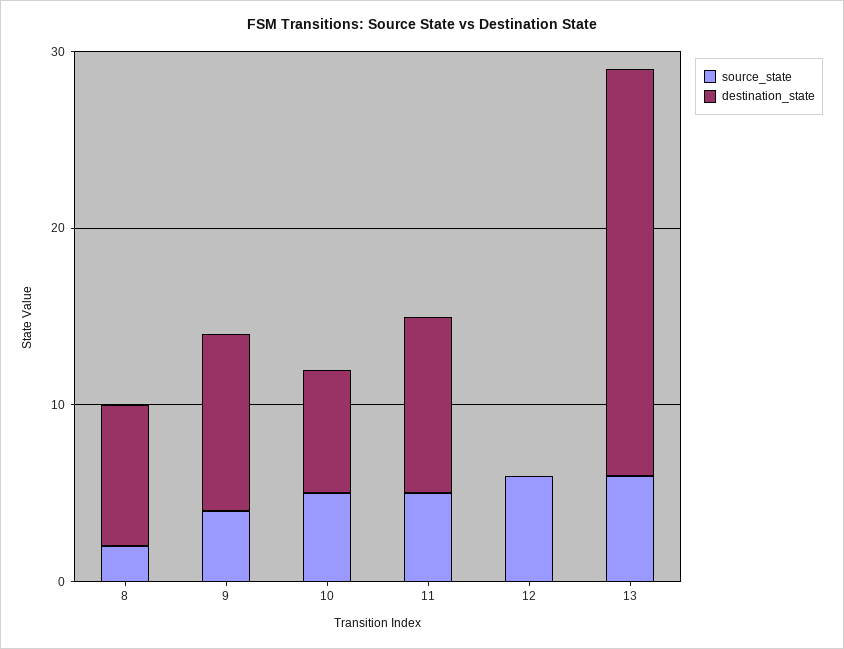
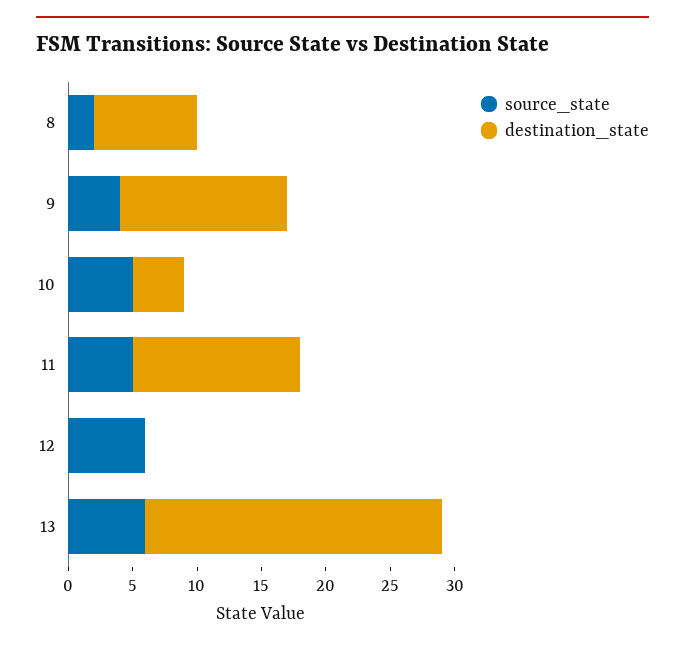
destination_state, 9: 10 -> 13
destination_state, 10: 7 -> 4
destination_state, 11: 10 -> 13

